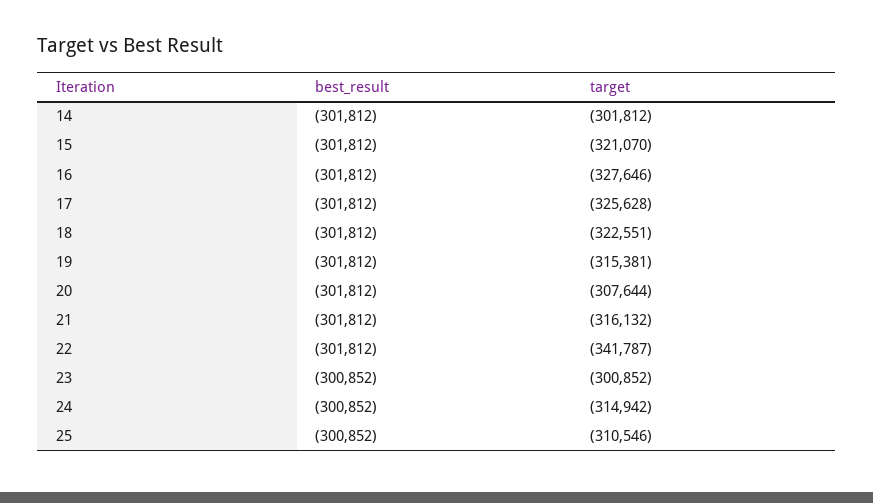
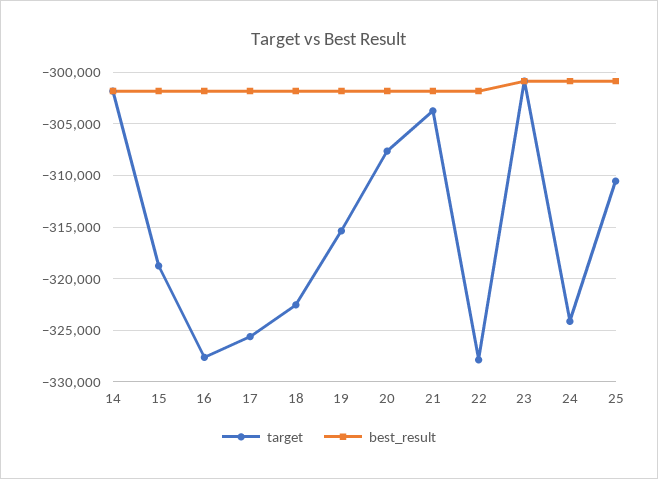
target, 15: -321070 -> -319000
target, 21: -316132 -> -304000
target, 22: -341787 -> -328000
target, 24: -314942 -> -324000

